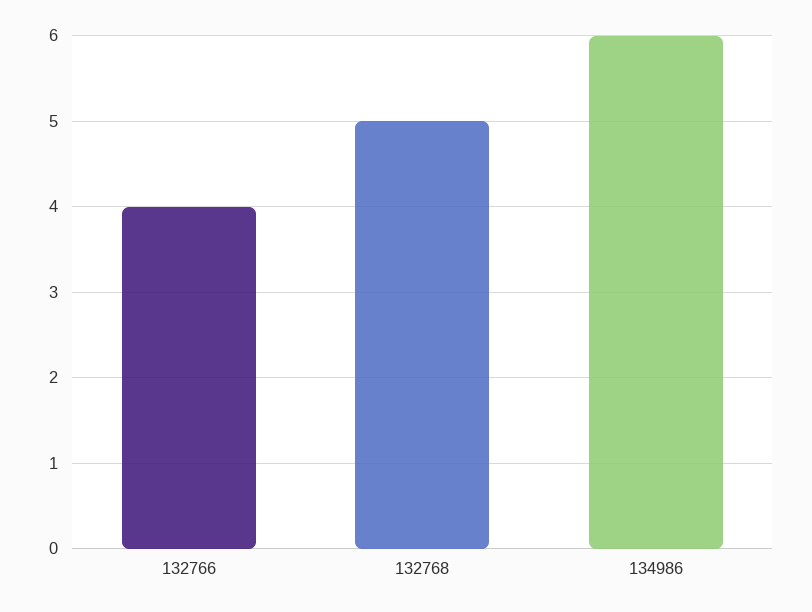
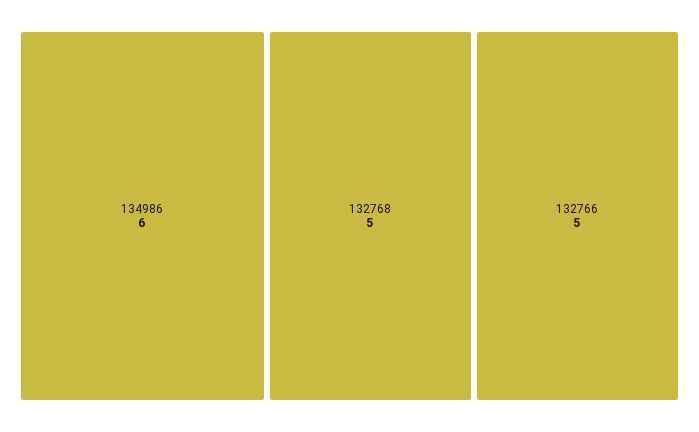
132766: 4 -> 5

